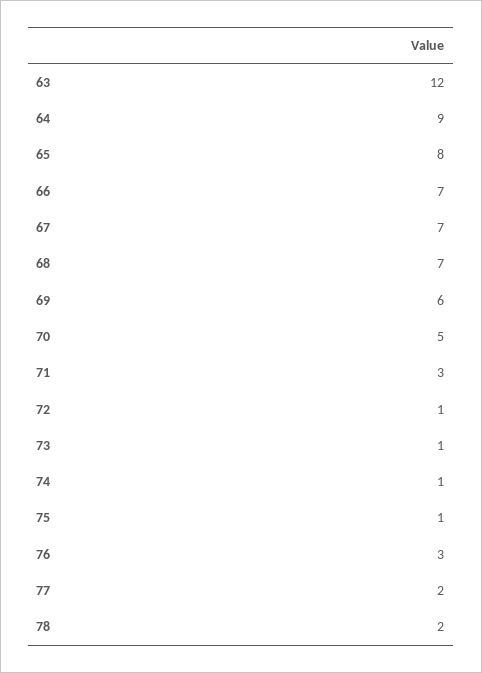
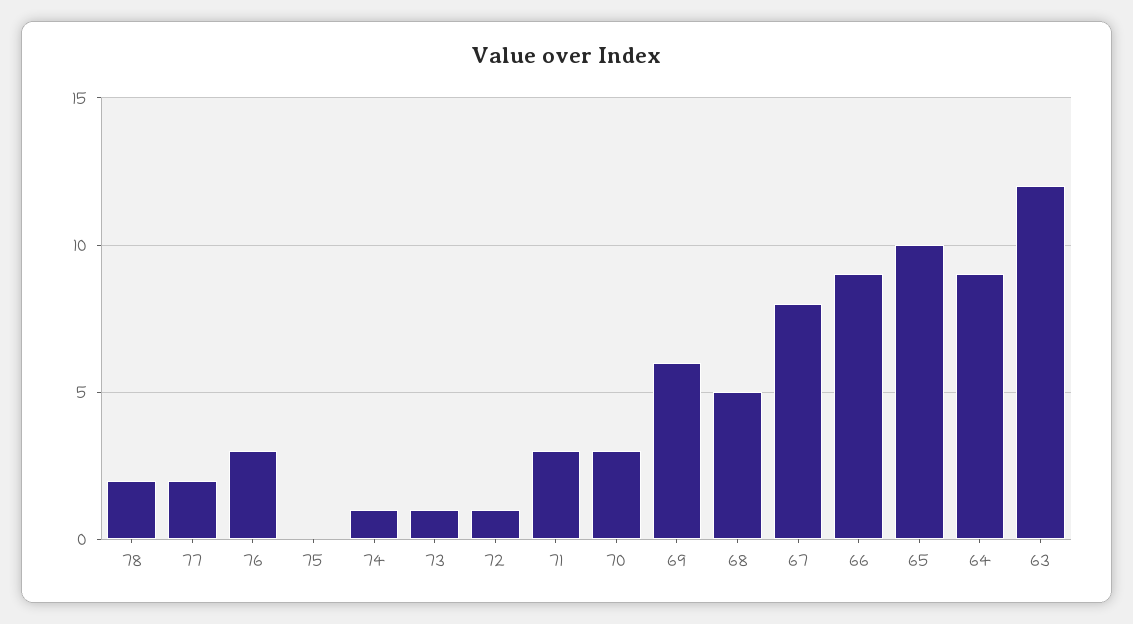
65: 8 -> 10
66: 7 -> 9
67: 7 -> 8
68: 7 -> 5
70: 5 -> 3
75: 1 -> 0

